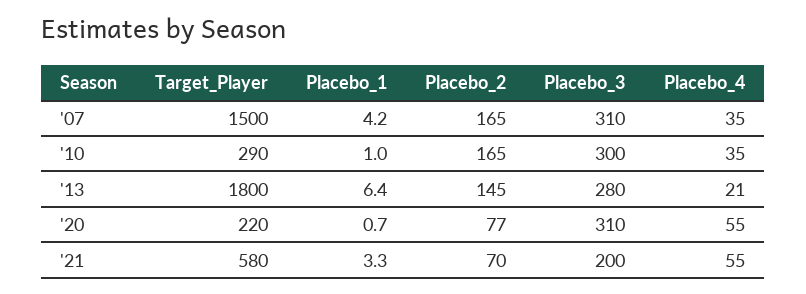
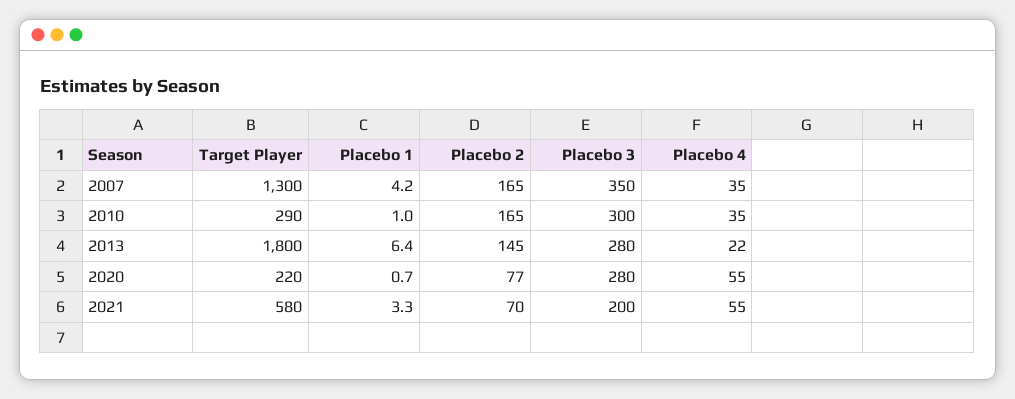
Target_Player, '07: 1500 -> 1300
Placebo_3, '07: 310 -> 350
Placebo_4, '13: 21 -> 22
Placebo_3, '20: 310 -> 280

